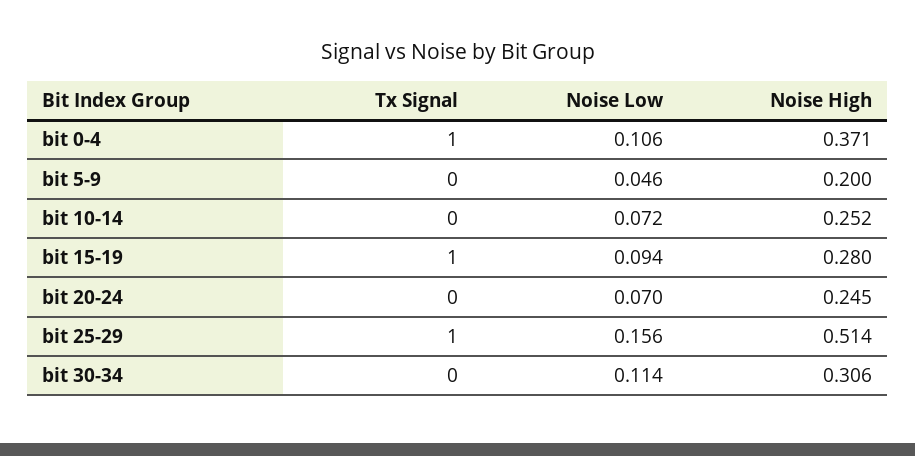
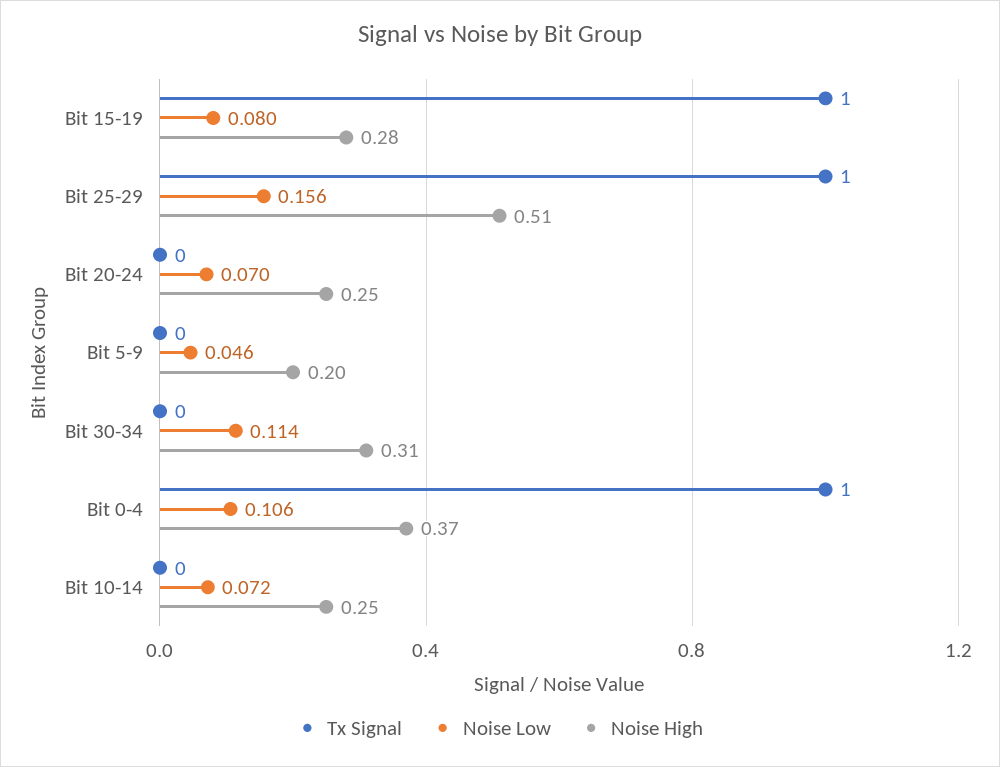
Noise Low, bit 15-19: 0.094 -> 0.08

